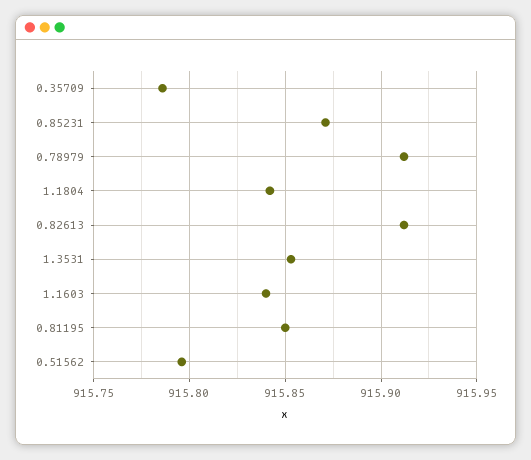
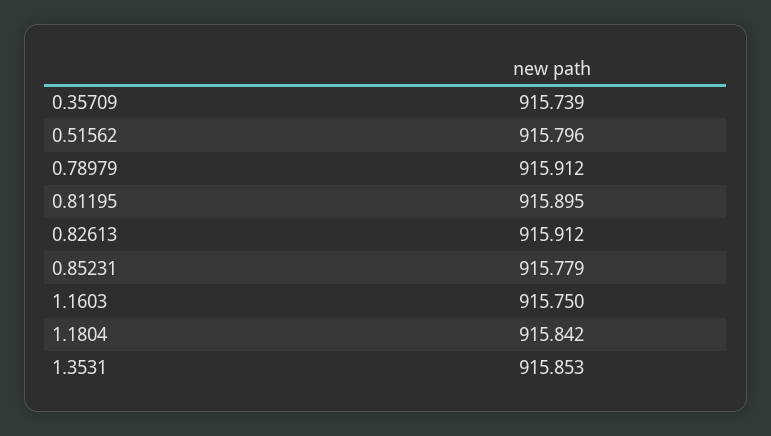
0.35709: 915.785 -> 915.739
0.85231: 915.87 -> 915.779
1.1603: 915.84 -> 915.75
0.81195: 915.85 -> 915.895

